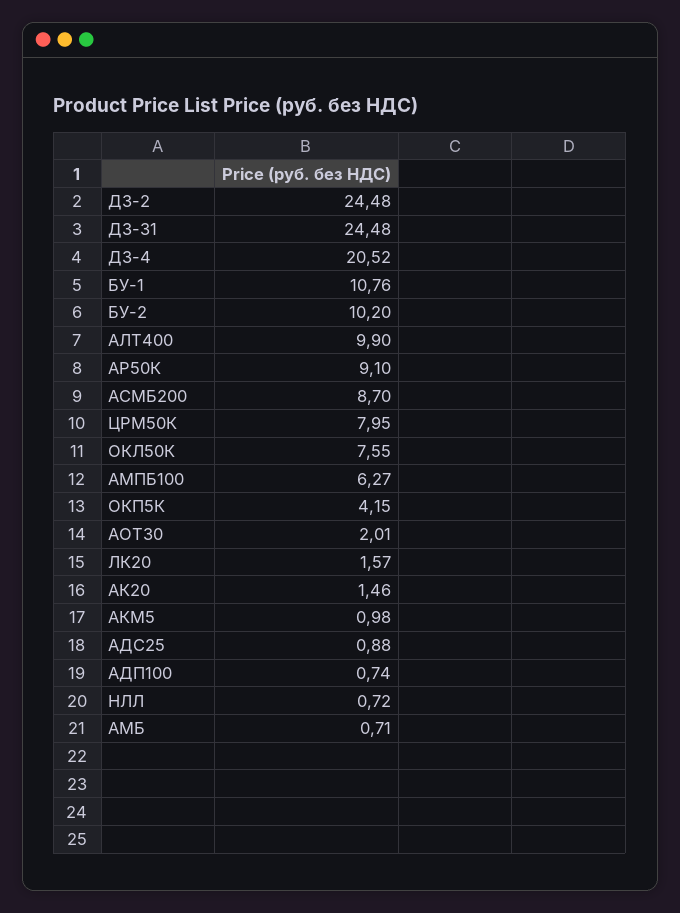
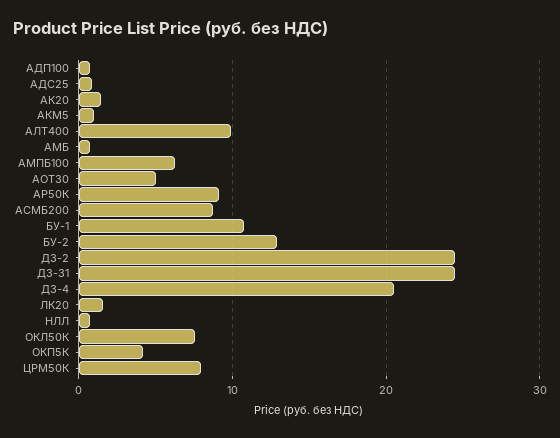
БУ-2: 10.2 -> 13
АОТ30: 2.01 -> 5

